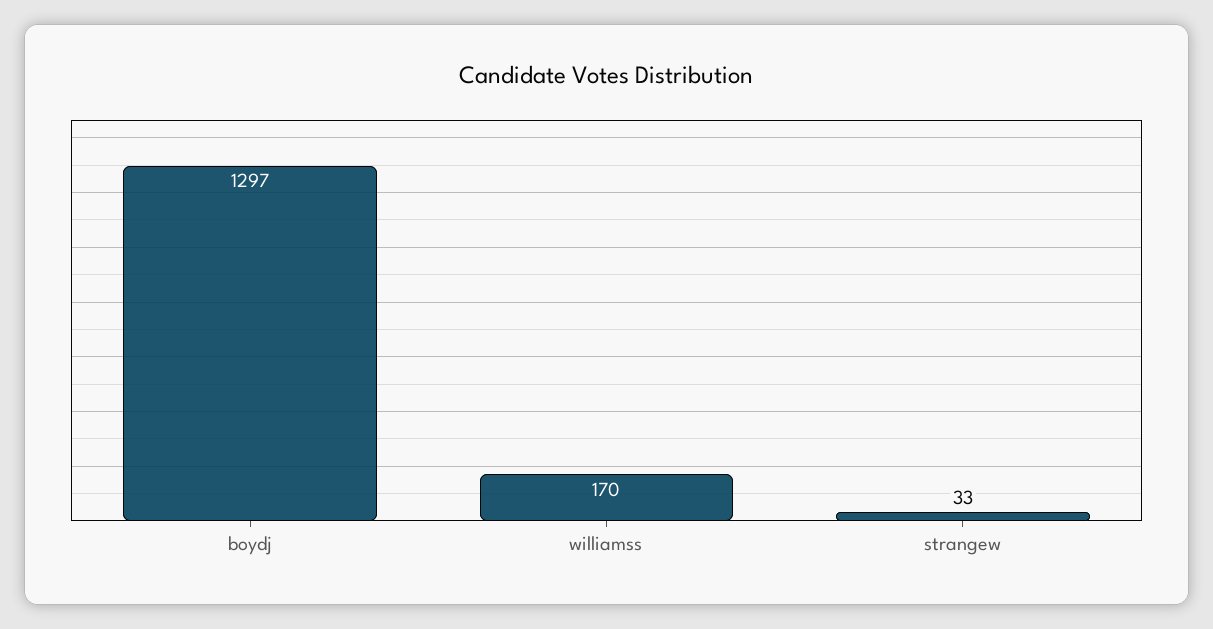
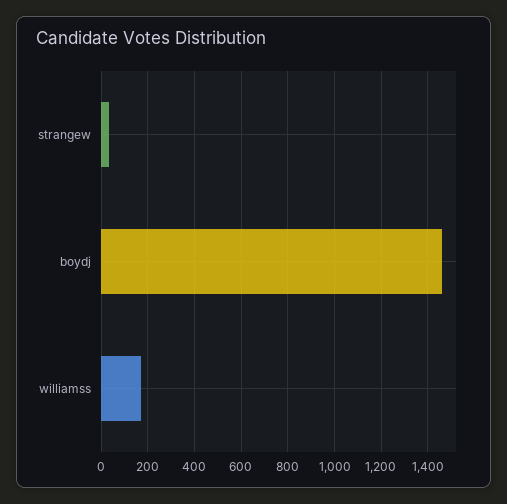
boydj: 1297 -> 1450

